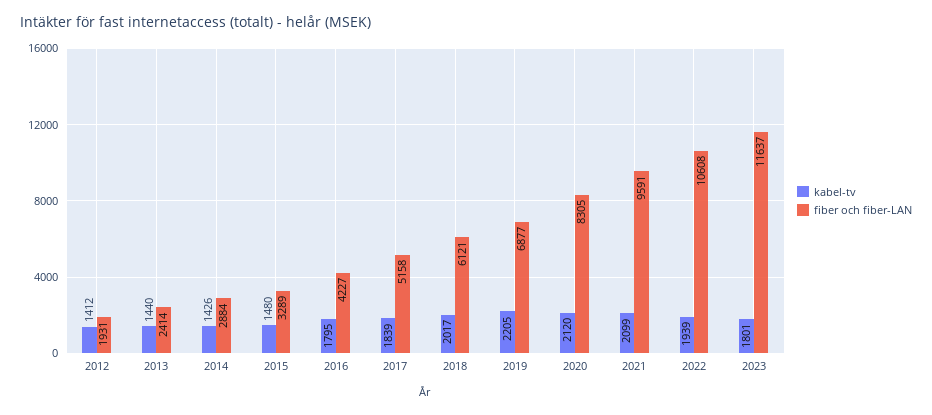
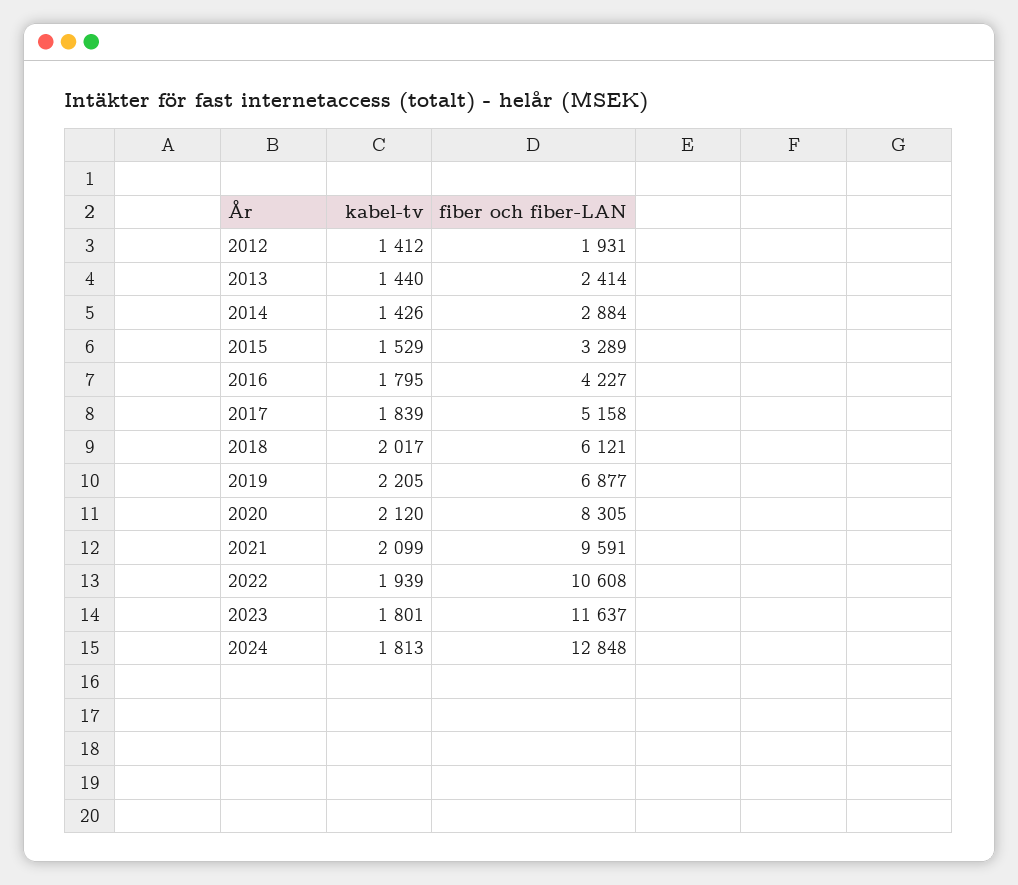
kabel-tv, 2015: 1480 -> 1529
kabel-tv, 2024: none -> 1813
fiber och fiber-LAN, 2024: none -> 12848

